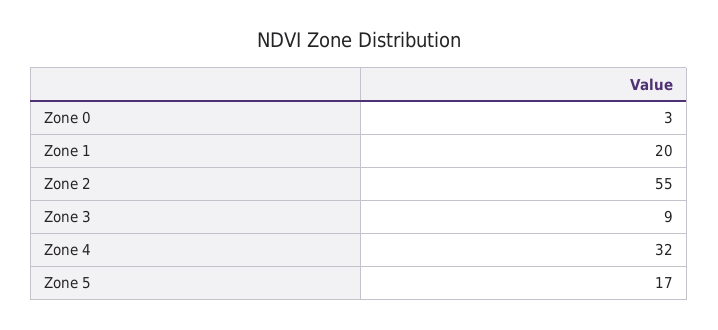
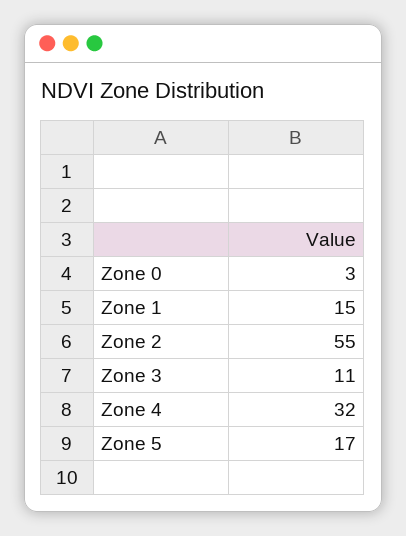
Zone 1: 20 -> 15
Zone 3: 9 -> 11

